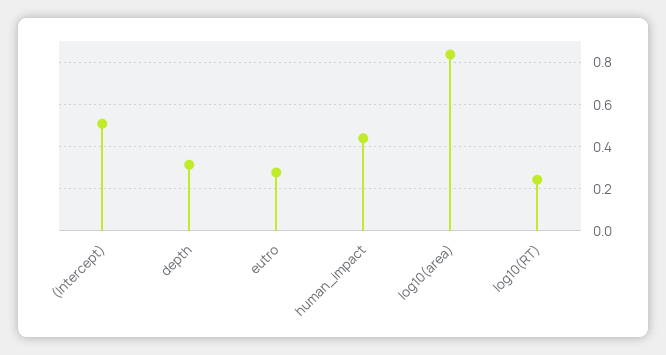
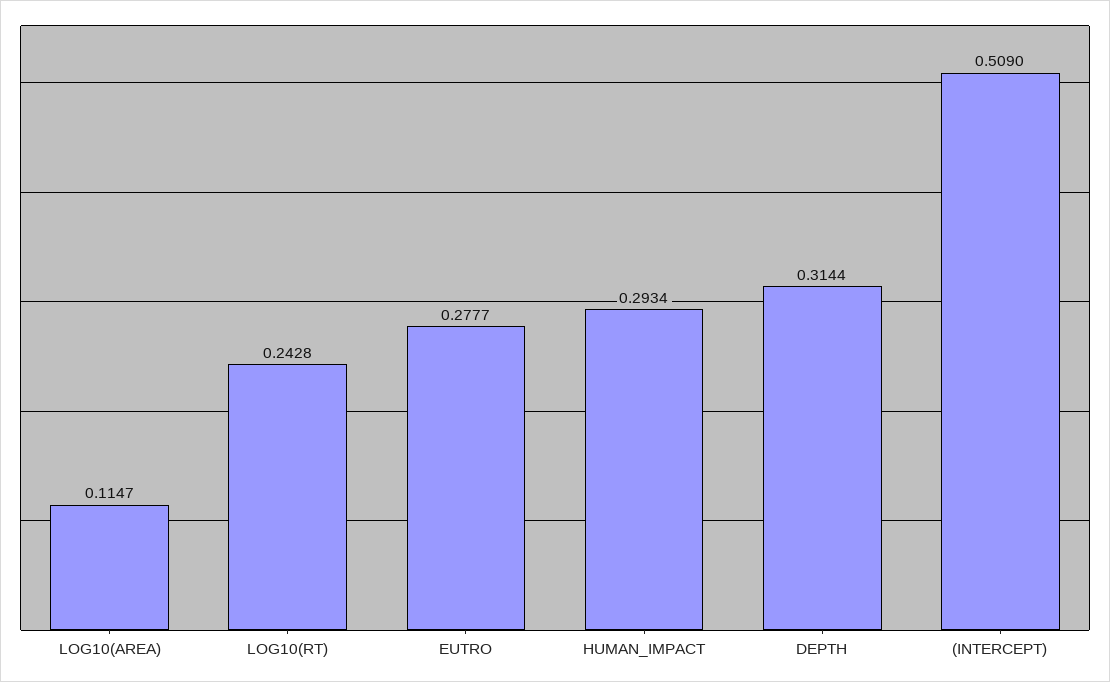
human_impact: 0.45 -> 0.2934
log10(area): 0.85 -> 0.1147

